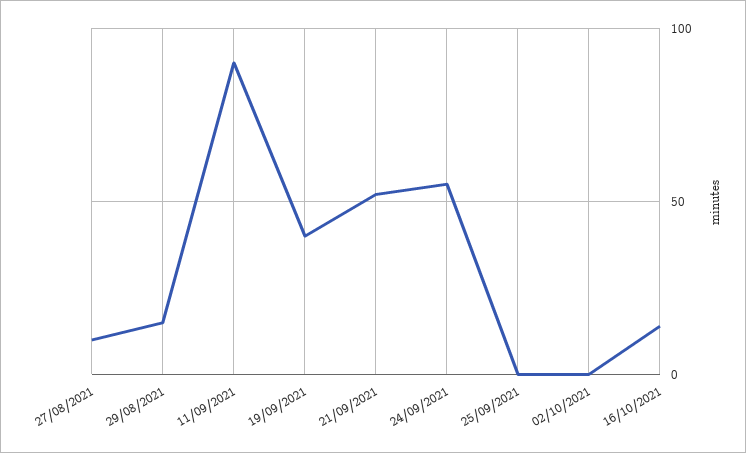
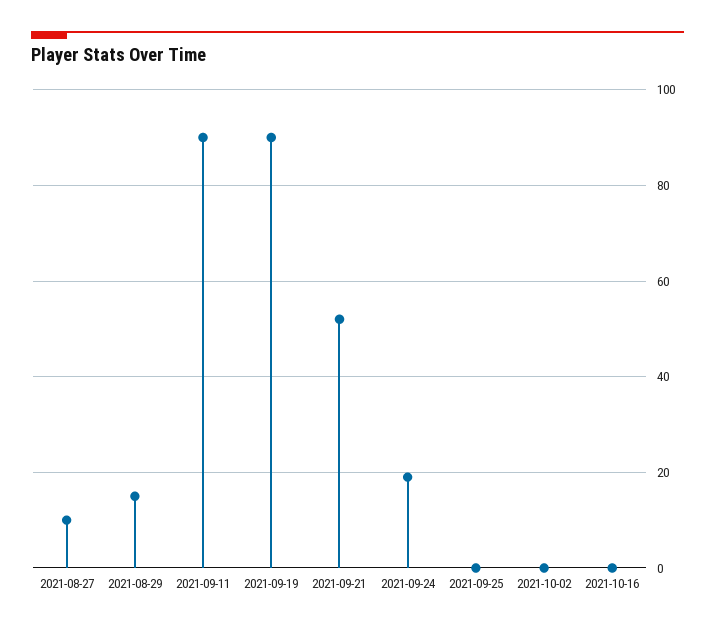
19/09/2021: 40 -> 90
24/09/2021: 55 -> 20
16/10/2021: 15 -> 0

